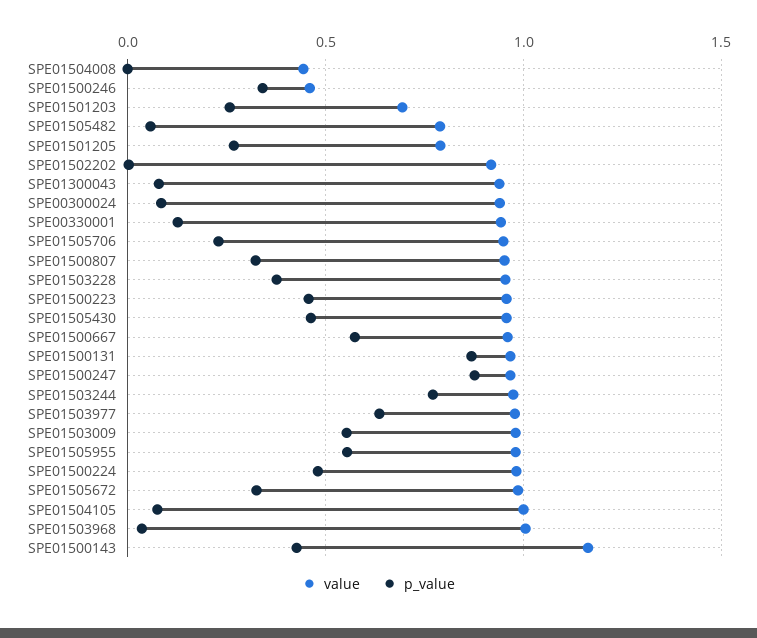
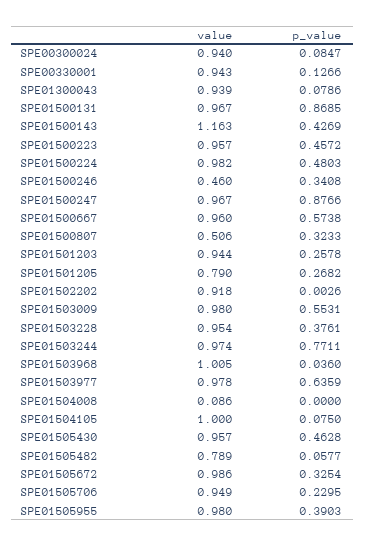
value, SPE01504008: 0.45 -> 0.086
value, SPE01501203: 0.7 -> 0.944
value, SPE01500807: 0.95 -> 0.506
p_value, SPE01505955: 0.55 -> 0.3903

